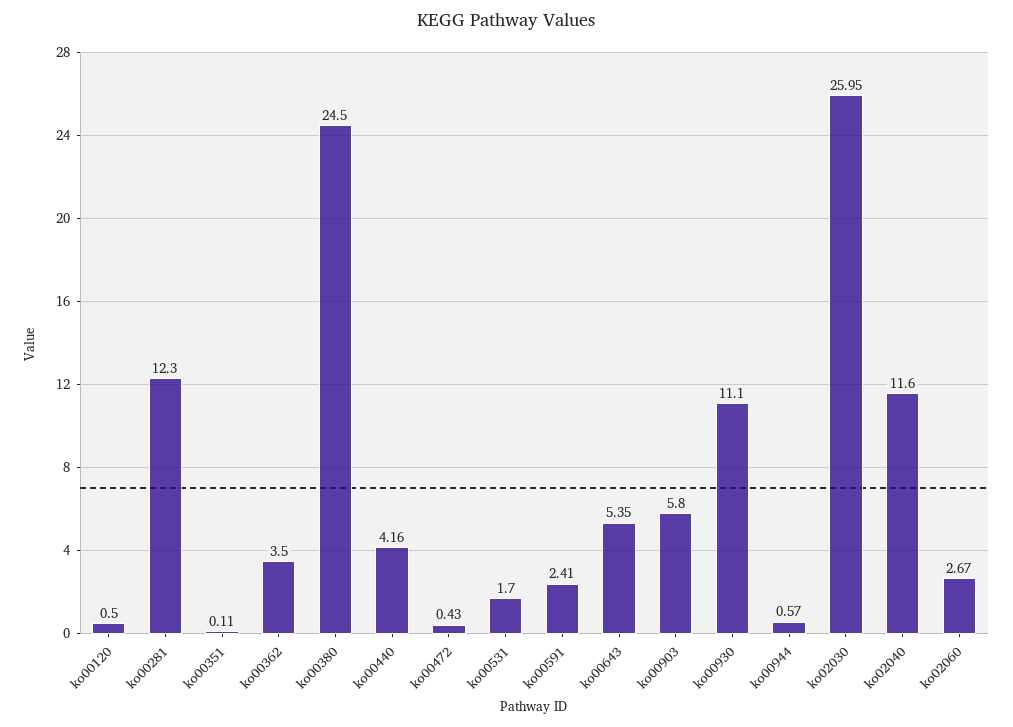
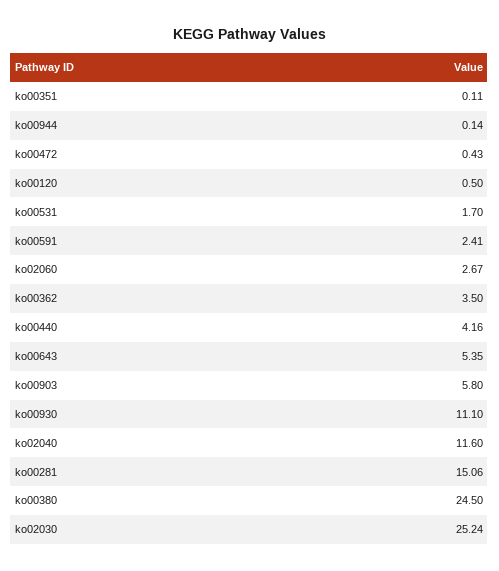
ko00281: 12.3 -> 15.06
ko00944: 0.57 -> 0.14
ko02030: 25.95 -> 25.24

